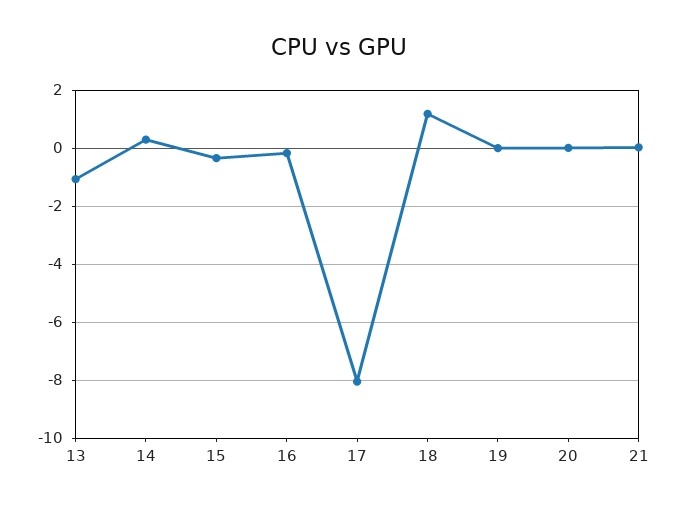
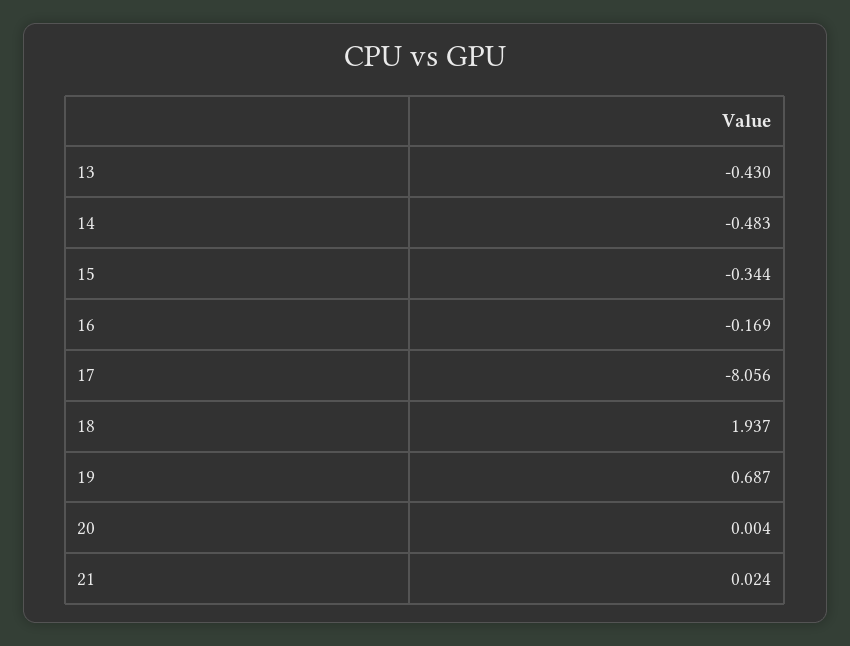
13: -1 -> -0.43
14: 0.25 -> -0.483
18: 1.25 -> 1.937
19: 0 -> 0.687

